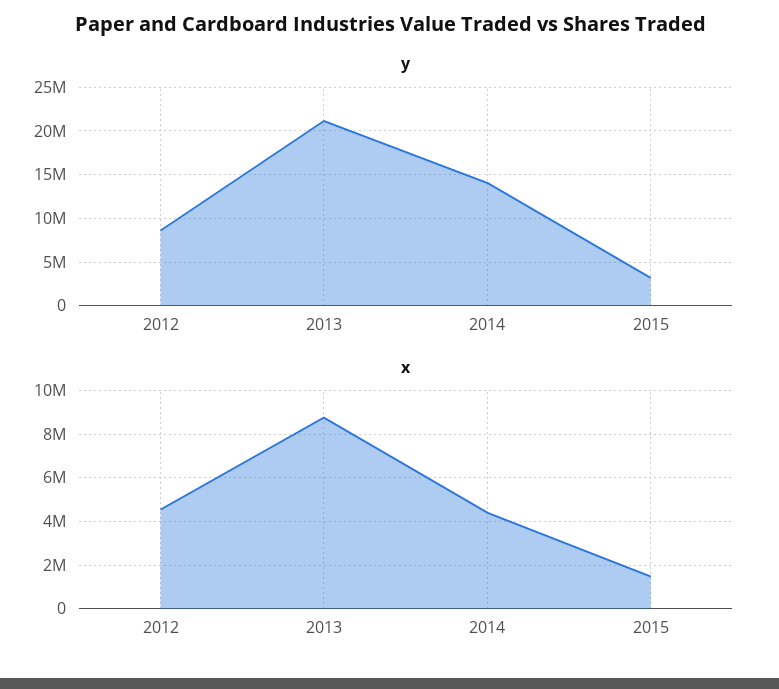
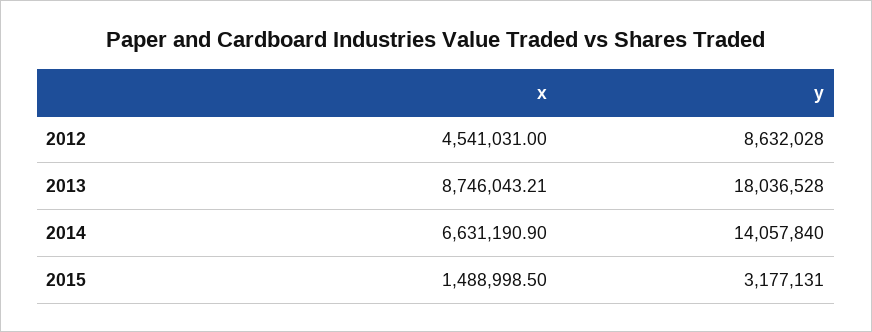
y, 2013: 21000000 -> 18036528
x, 2014: 4500000 -> 6631190.9

